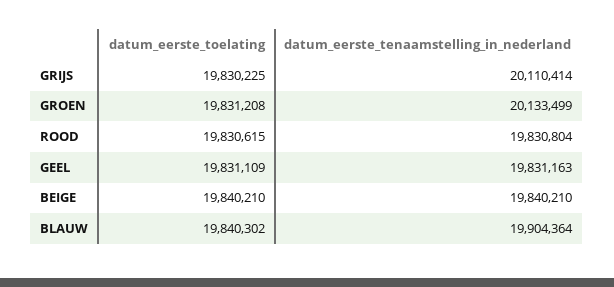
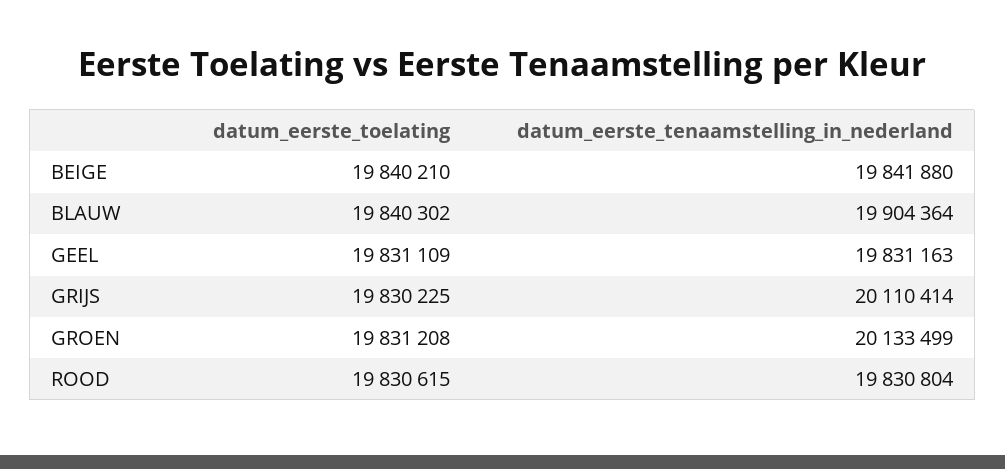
datum_eerste_tenaamstelling_in_nederland, BEIGE: 19840210 -> 19841880

